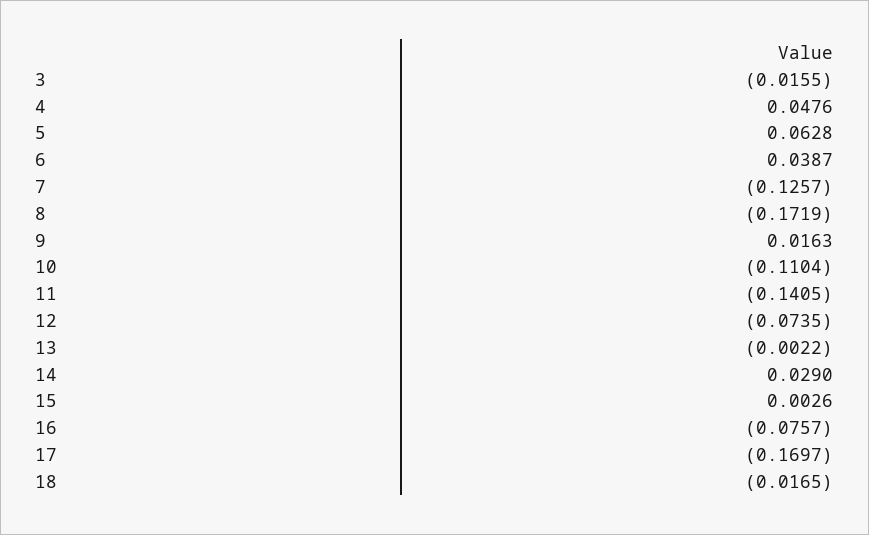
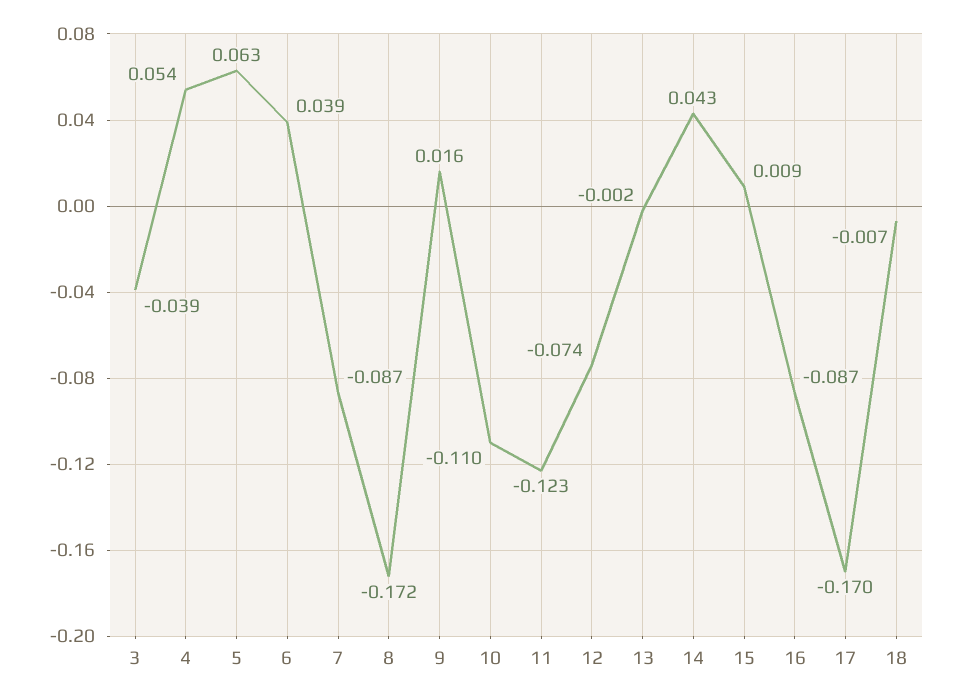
3: -0.0155 -> -0.039
4: 0.0476 -> 0.054
7: -0.1257 -> -0.087
11: -0.1405 -> -0.123
14: 0.029 -> 0.043
15: 0.0026 -> 0.009
16: -0.0757 -> -0.087
18: -0.0165 -> -0.007

